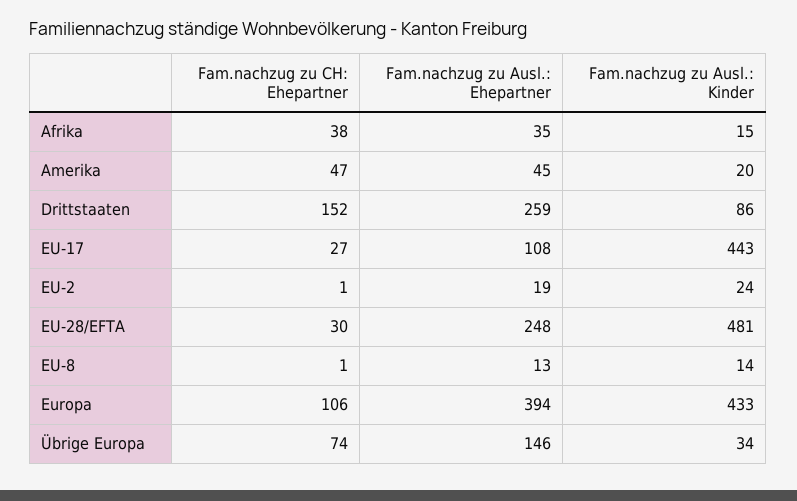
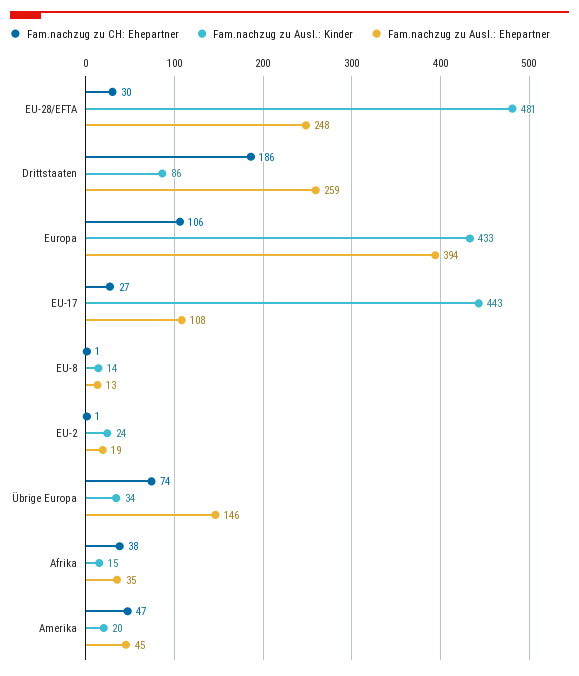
Fam.nachzug zu CH: Ehepartner, Drittstaaten: 152 -> 186

